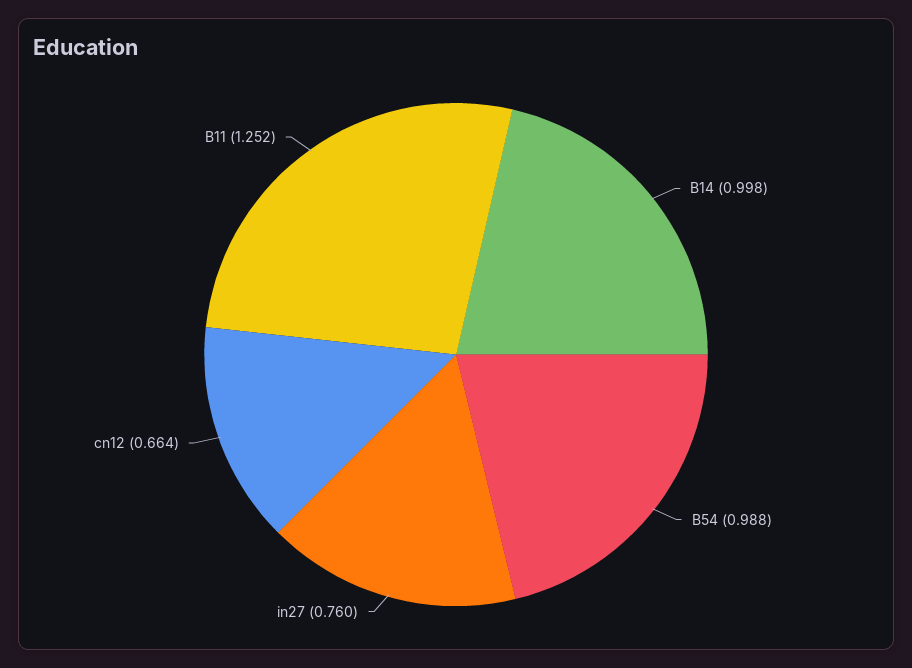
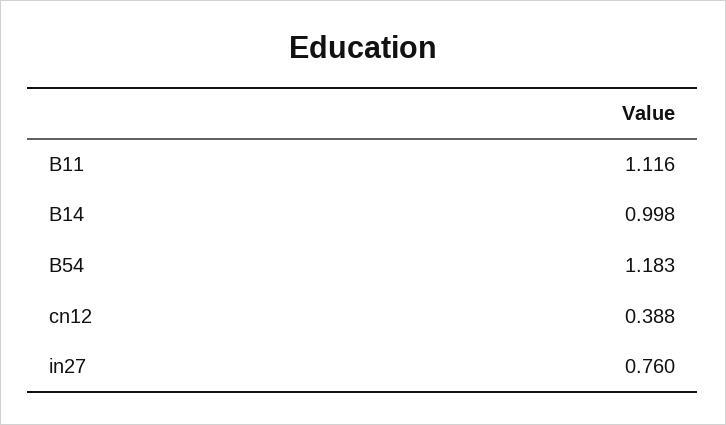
B54: 0.988 -> 1.183
cn12: 0.664 -> 0.388
B11: 1.252 -> 1.116

